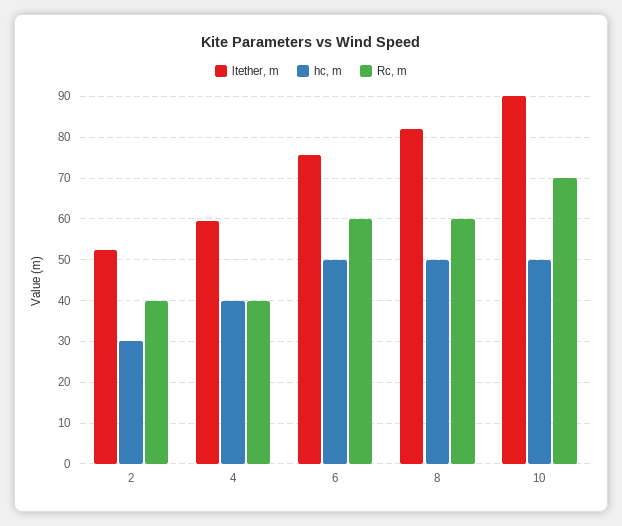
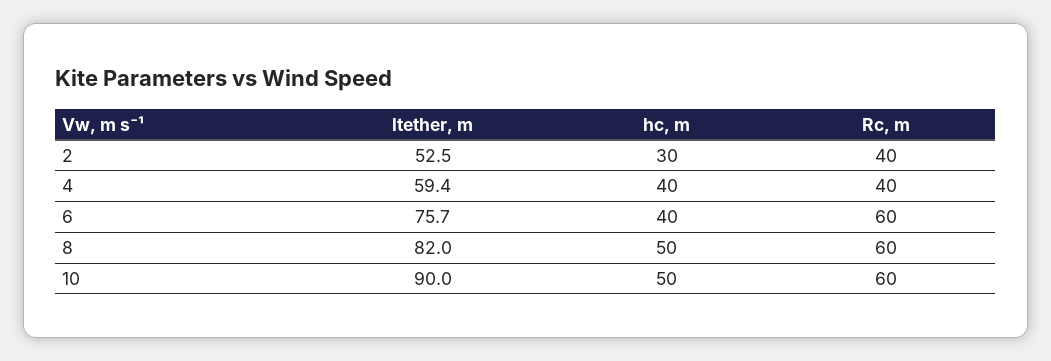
hc, m, 6: 50 -> 40
Rc, m, 10: 70 -> 60

